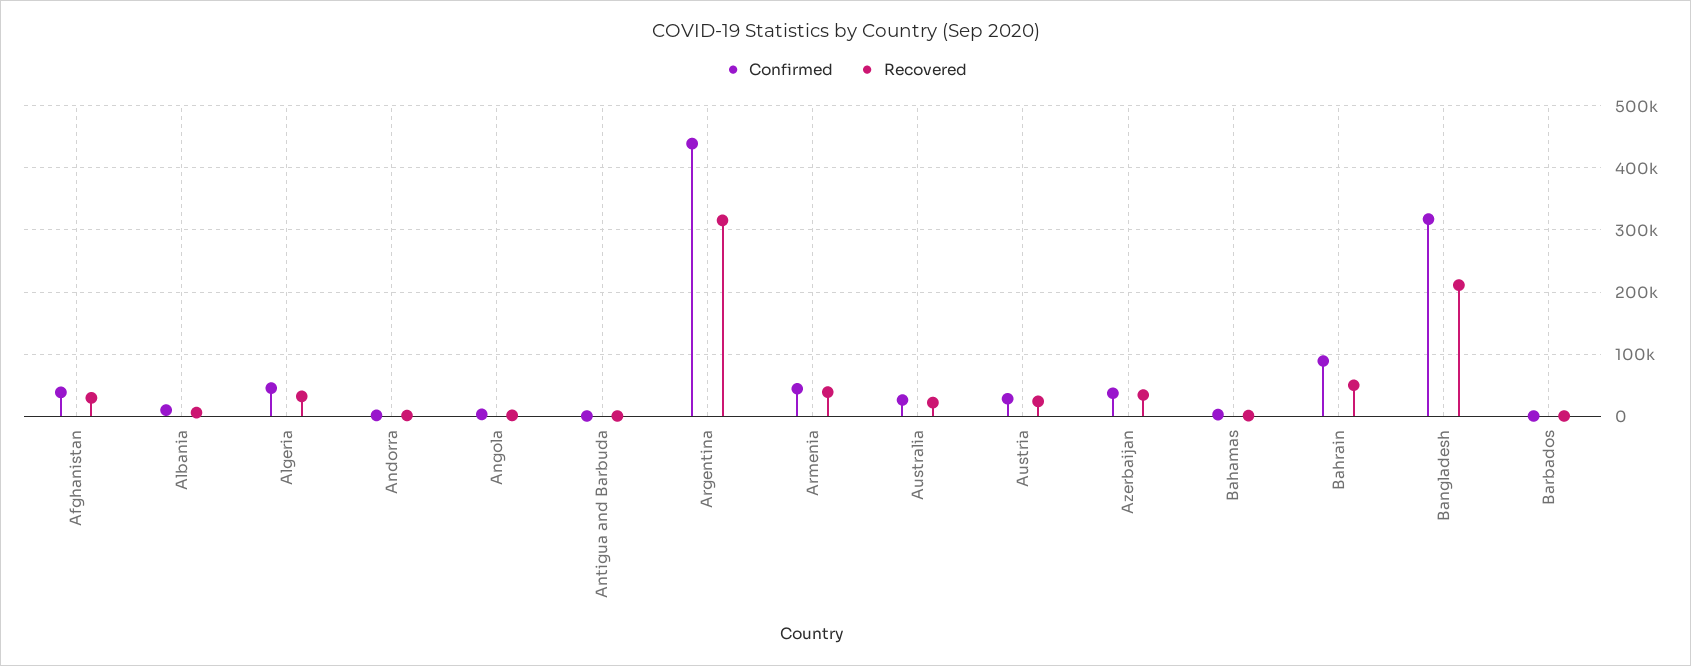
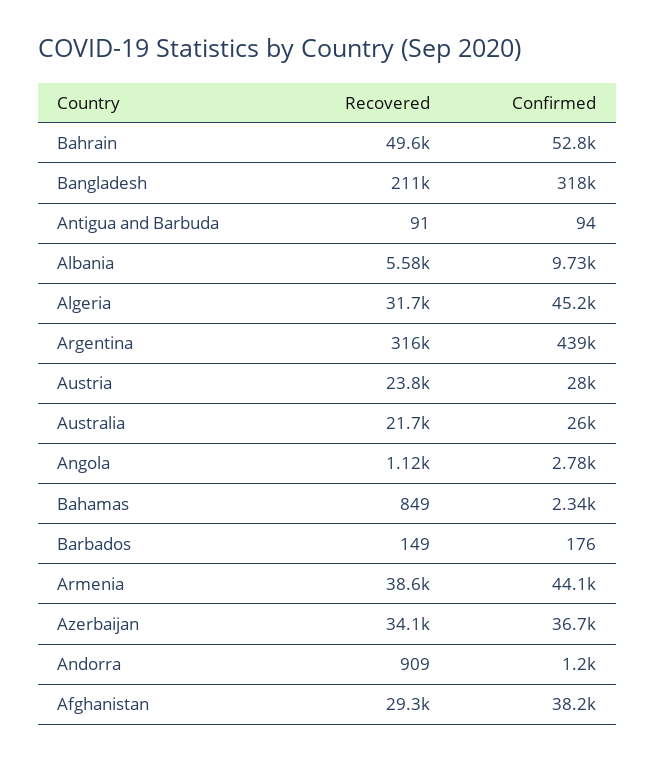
Confirmed, Bahrain: 90000 -> 52800

